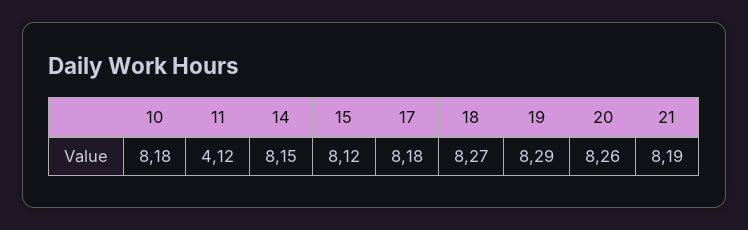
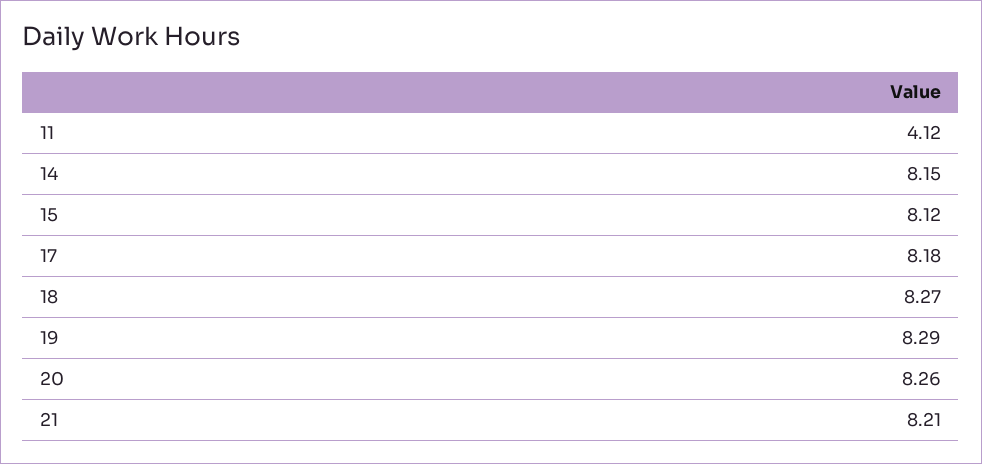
10: 8.18 -> none
21: 8.19 -> 8.21

